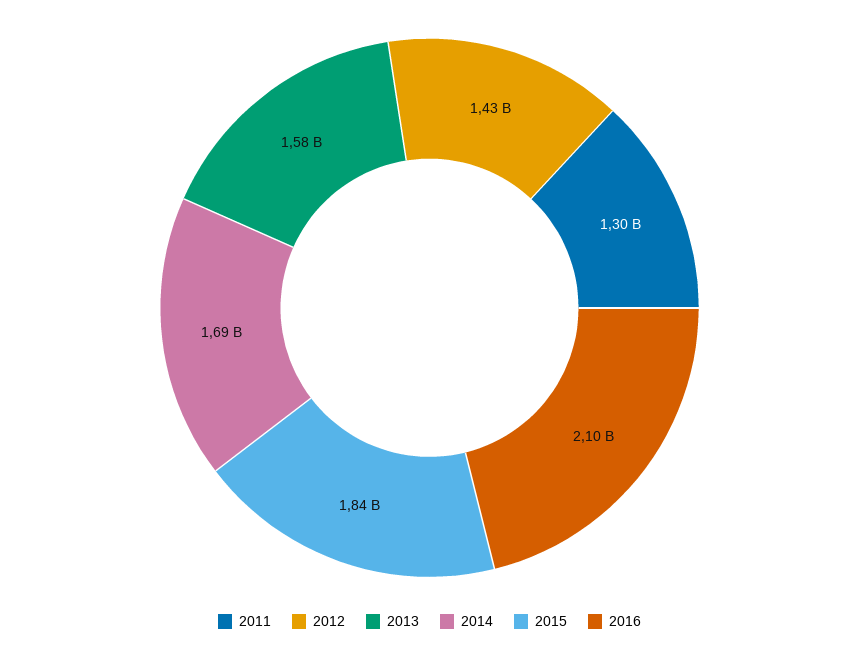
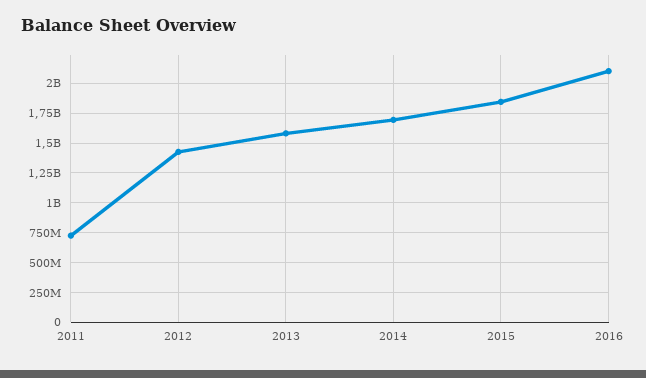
2011: 1300000000 -> 750000000

